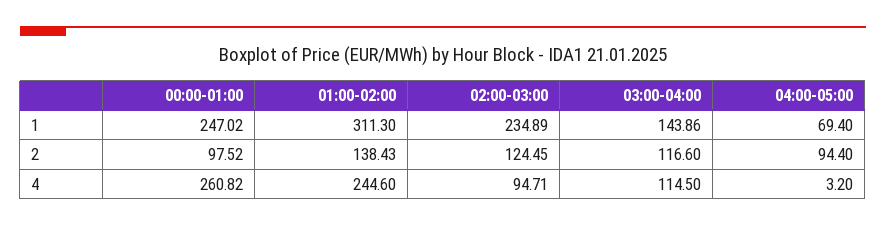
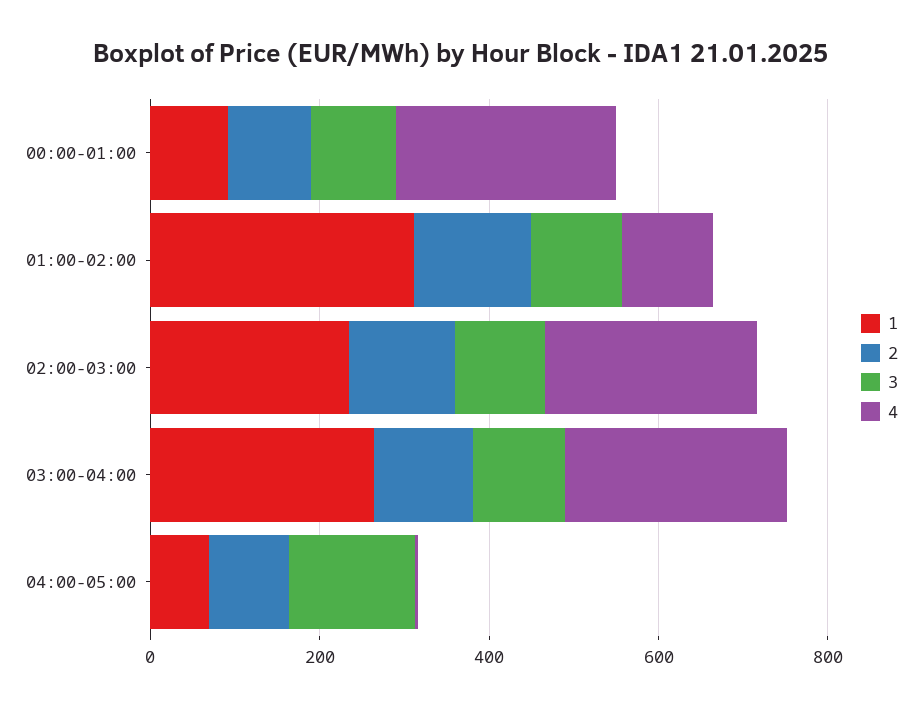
1, 00:00-01:00: 247.02 -> 100
1, 03:00-04:00: 143.86 -> 250
4, 01:00-02:00: 244.6 -> 100
4, 02:00-03:00: 94.71 -> 250
4, 03:00-04:00: 114.5 -> 250
3, 00:00-01:00: none -> 100
3, 01:00-02:00: none -> 100
3, 02:00-03:00: none -> 100
3, 03:00-04:00: none -> 100
3, 04:00-05:00: none -> 150

